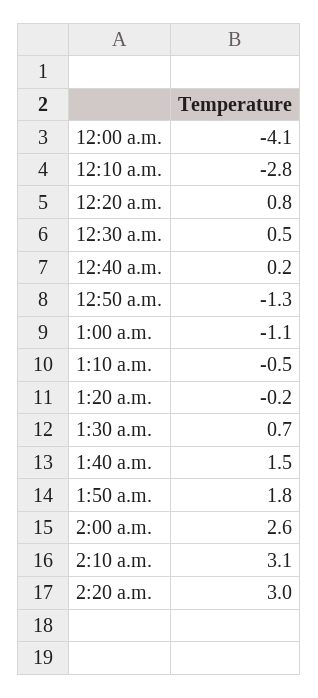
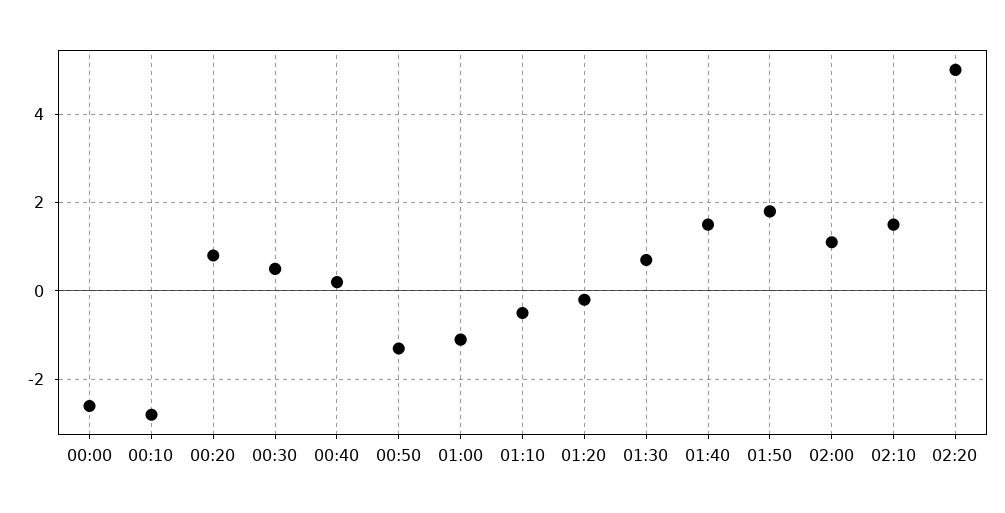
12:00 a.m.: -4.1 -> -2.5
2:00 a.m.: 2.6 -> 1
2:10 a.m.: 3.1 -> 1.5
2:20 a.m.: 3 -> 5

